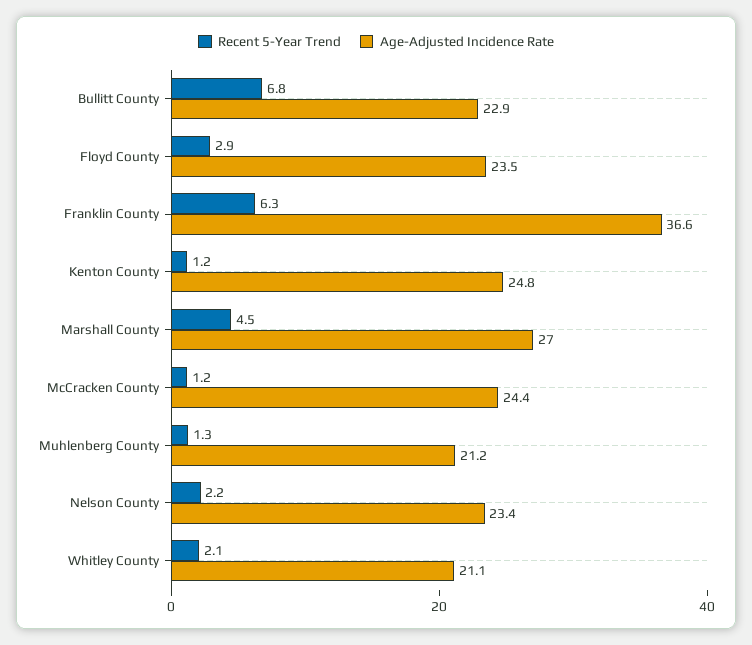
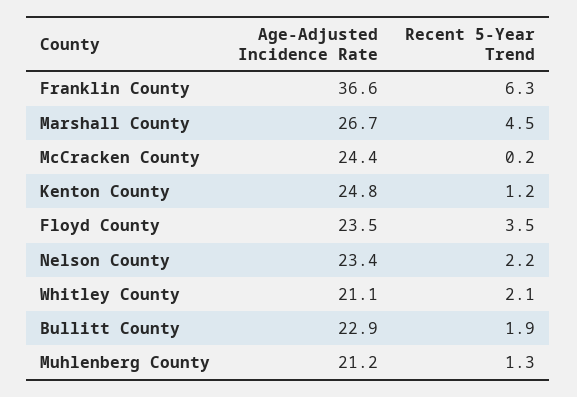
Recent 5-Year Trend, Bullitt County: 6.8 -> 1.9
Recent 5-Year Trend, Floyd County: 2.9 -> 3.5
Age-Adjusted Incidence Rate, Marshall County: 27 -> 26.7
Recent 5-Year Trend, McCracken County: 1.2 -> 0.2

